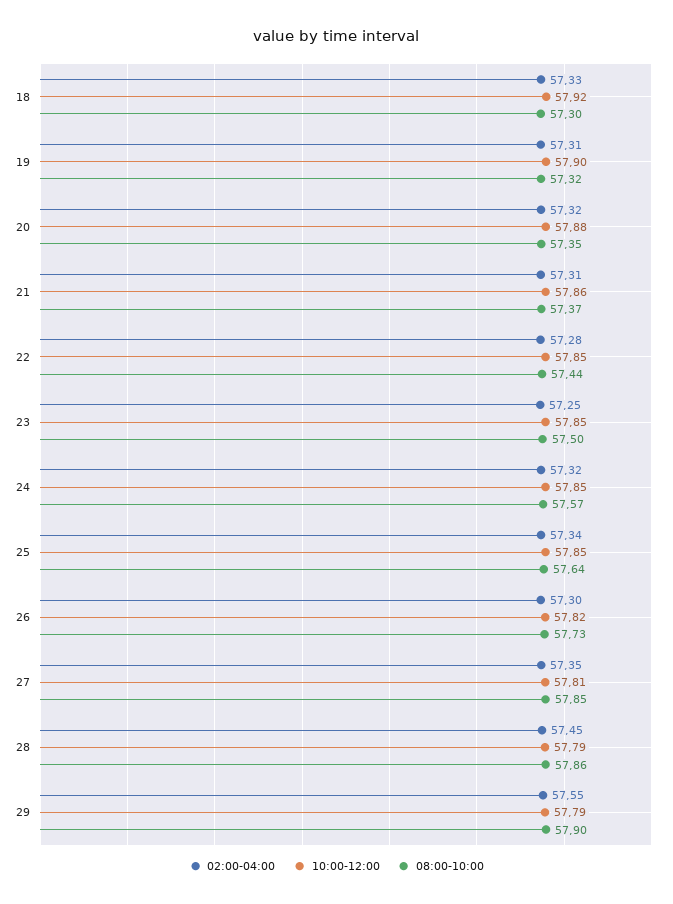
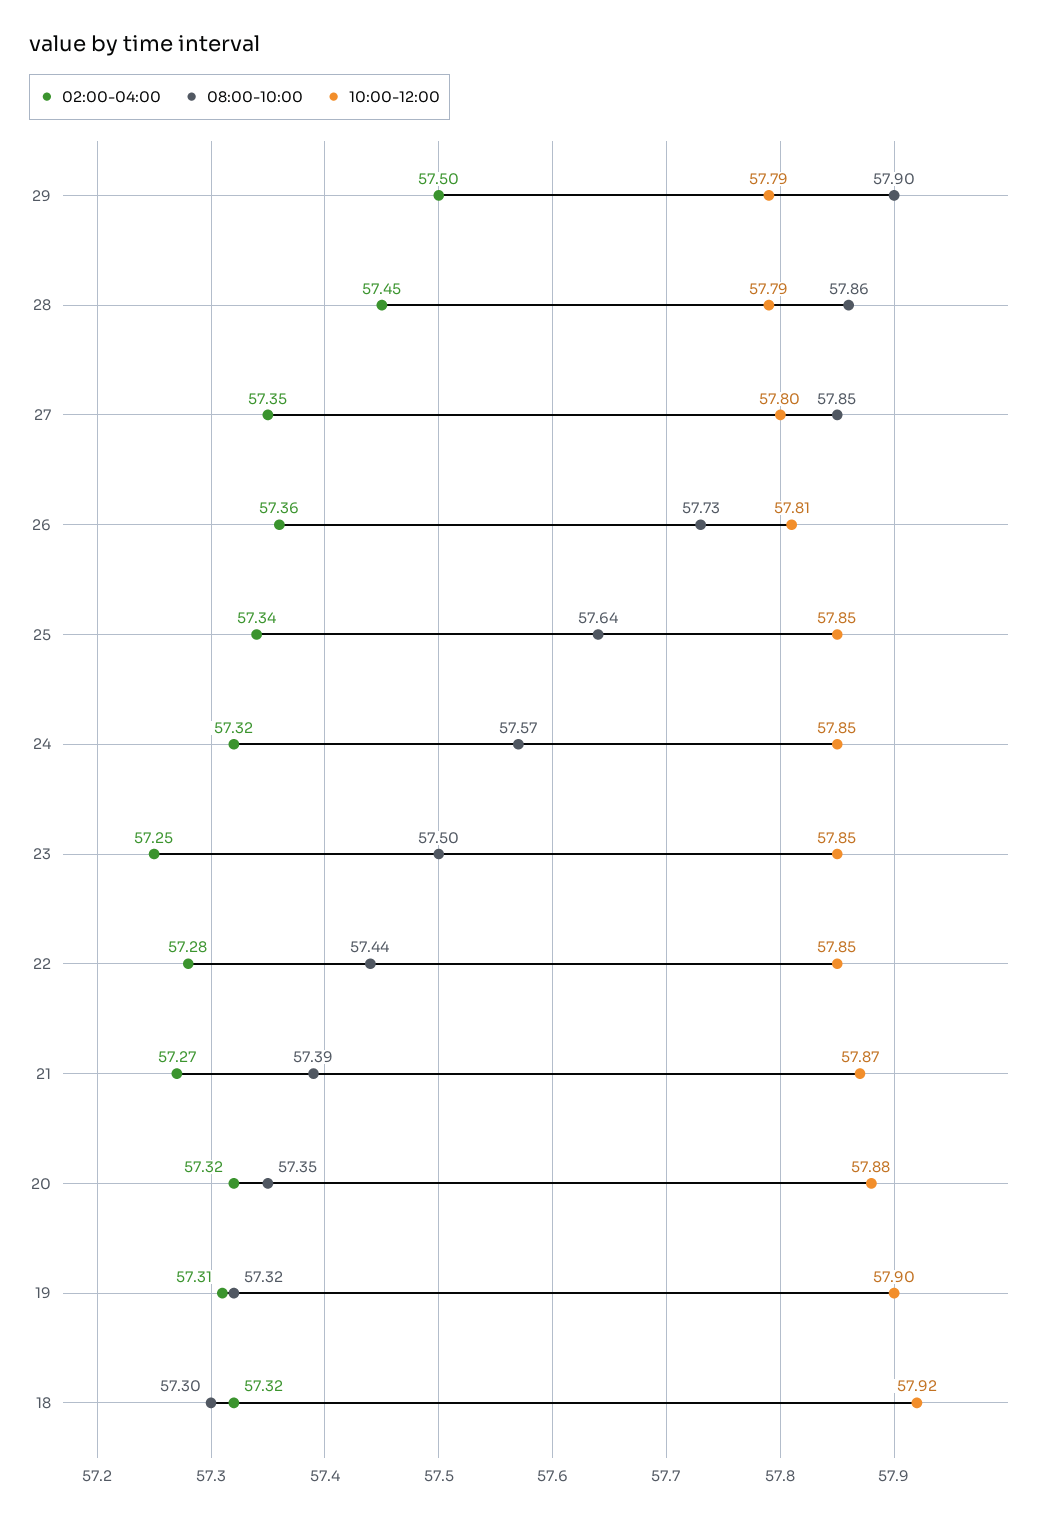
02:00-04:00, 18: 57.33 -> 57.32
02:00-04:00, 21: 57.31 -> 57.27
10:00-12:00, 21: 57.86 -> 57.87
08:00-10:00, 21: 57.37 -> 57.39
02:00-04:00, 26: 57.3 -> 57.36
10:00-12:00, 26: 57.82 -> 57.81
10:00-12:00, 27: 57.81 -> 57.8
02:00-04:00, 29: 57.55 -> 57.5

